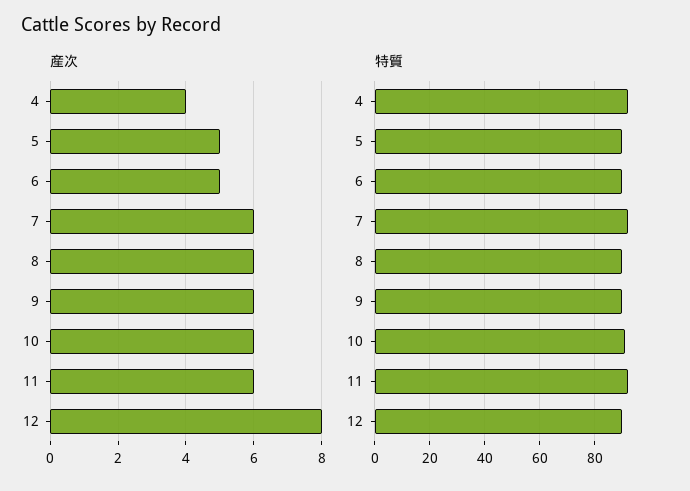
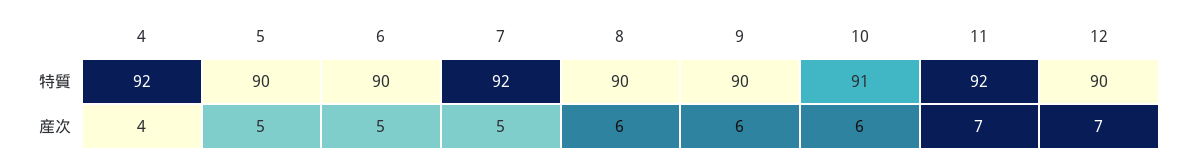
産次, 7: 6 -> 5
産次, 11: 6 -> 7
産次, 12: 8 -> 7

